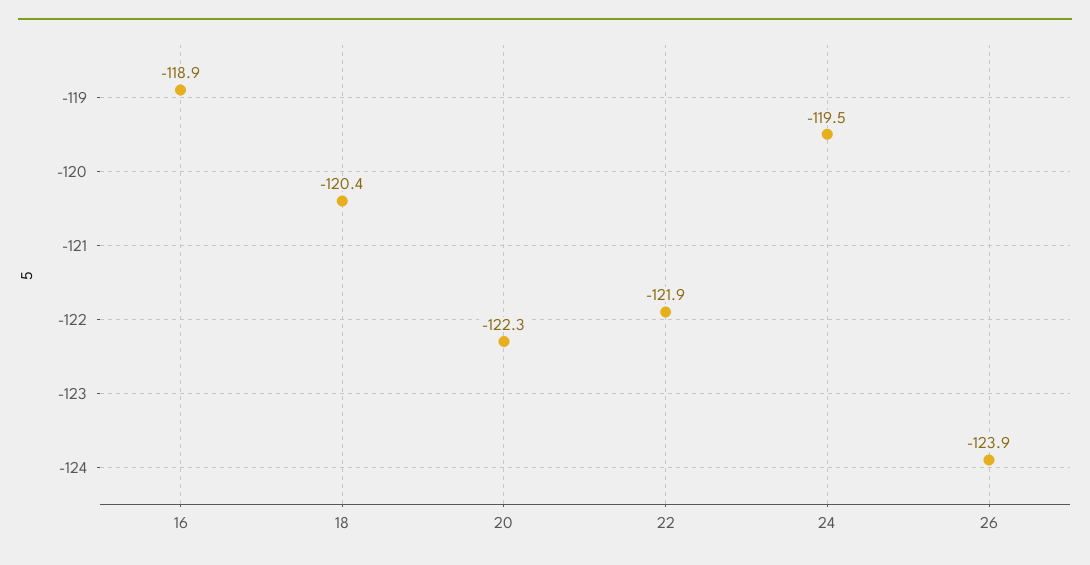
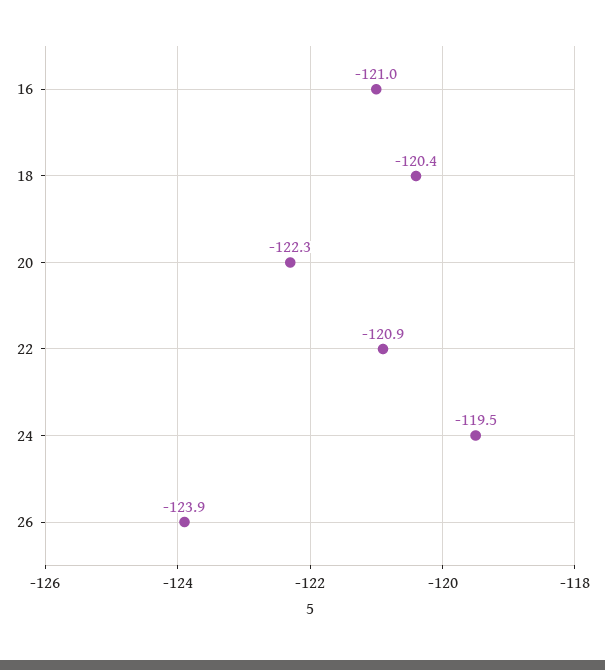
16: -118.9 -> -121
22: -121.9 -> -120.9

